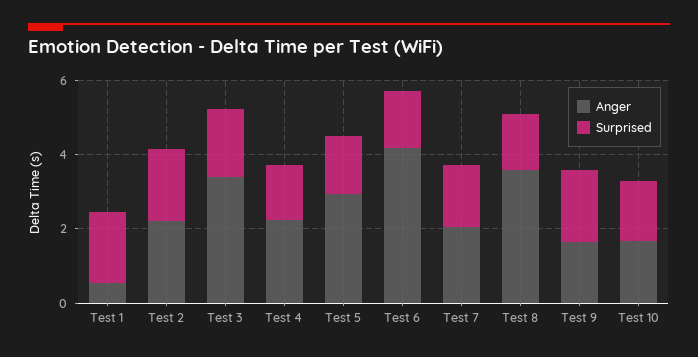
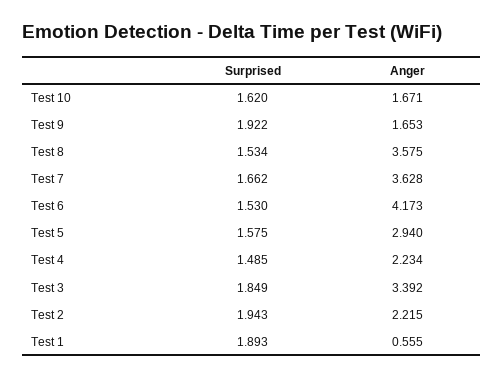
Anger, Test 7: 2 -> 3.628

